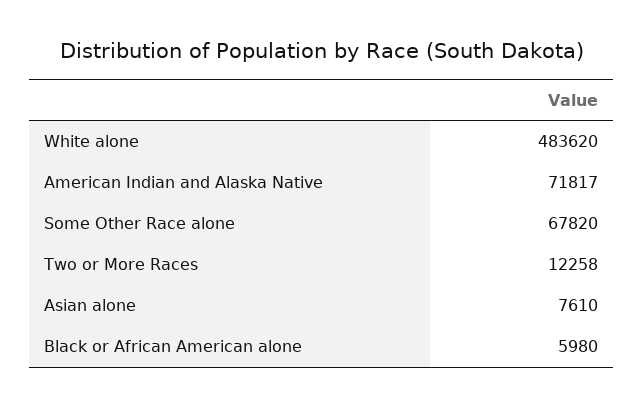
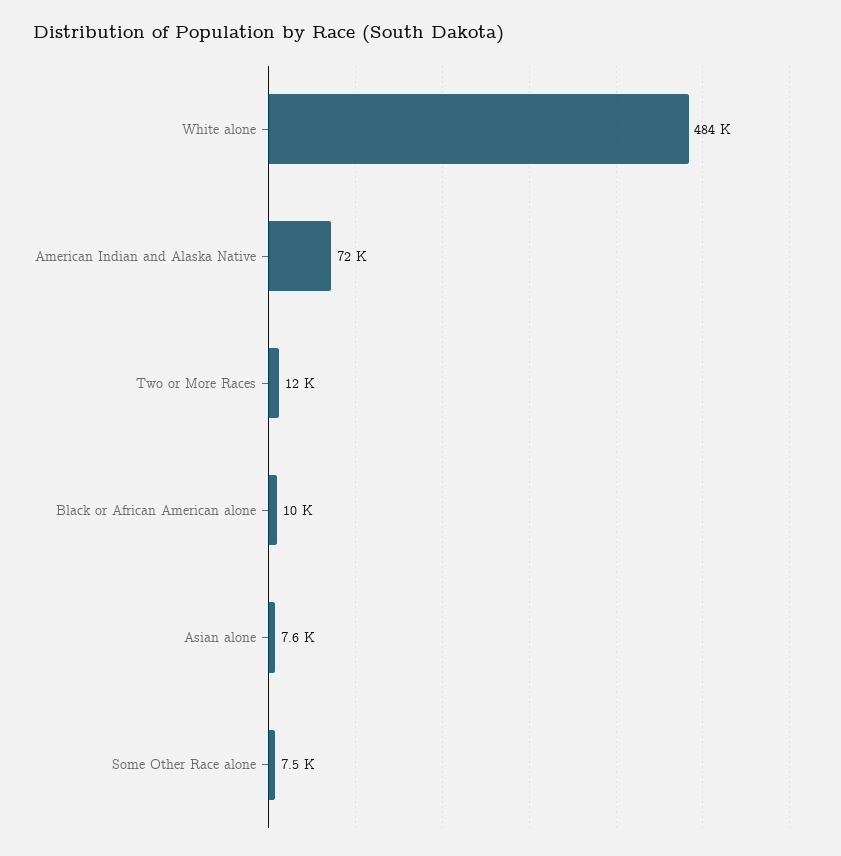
Some Other Race alone: 67820 -> 7500
Black or African American alone: 5980 -> 10000

